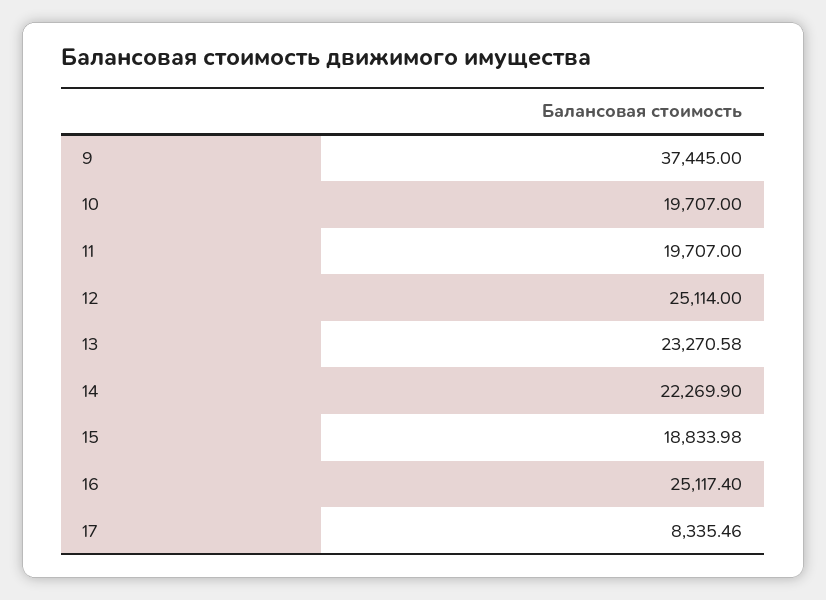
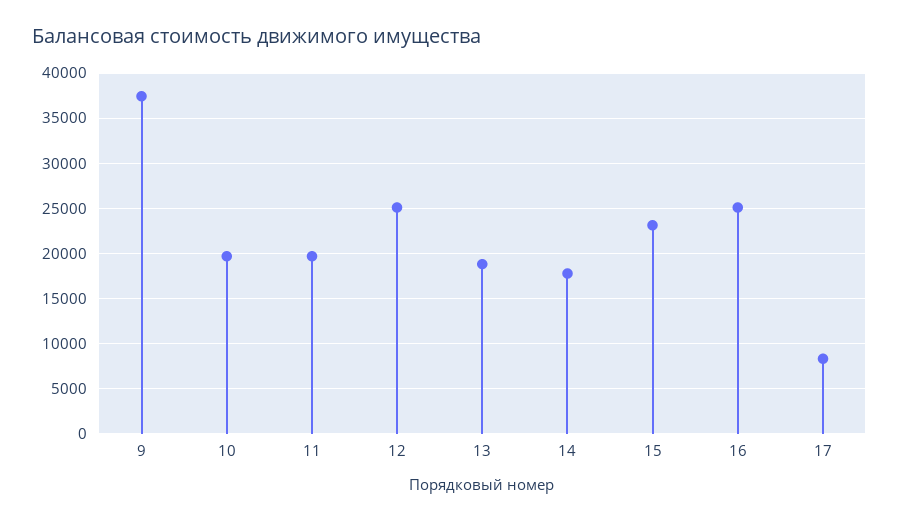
13: 23270.58 -> 19000
14: 22269.9 -> 18000
15: 18833.98 -> 23000

